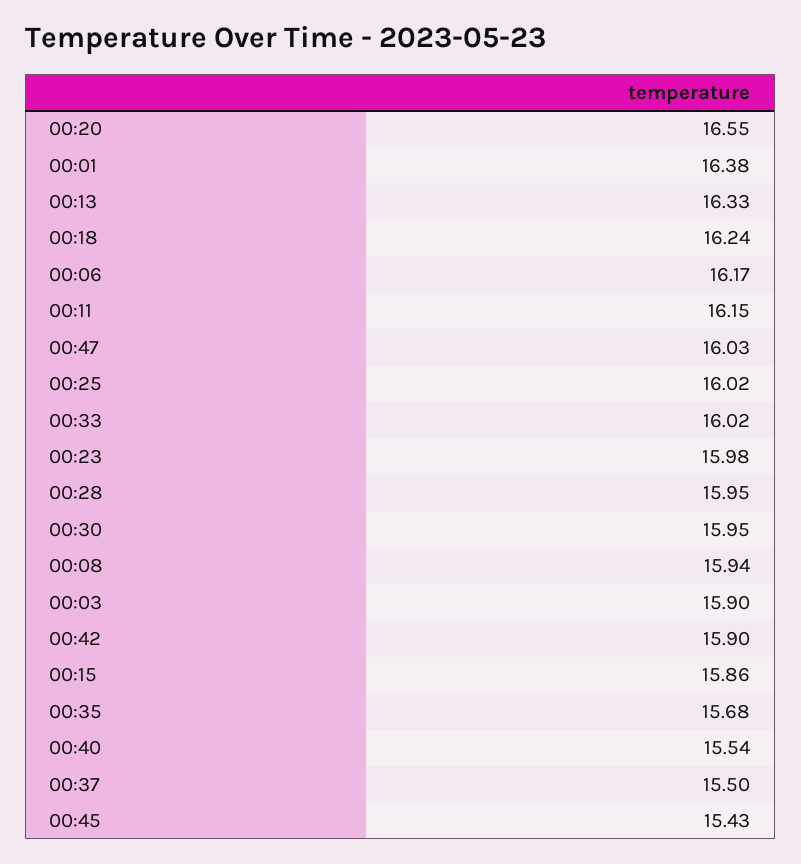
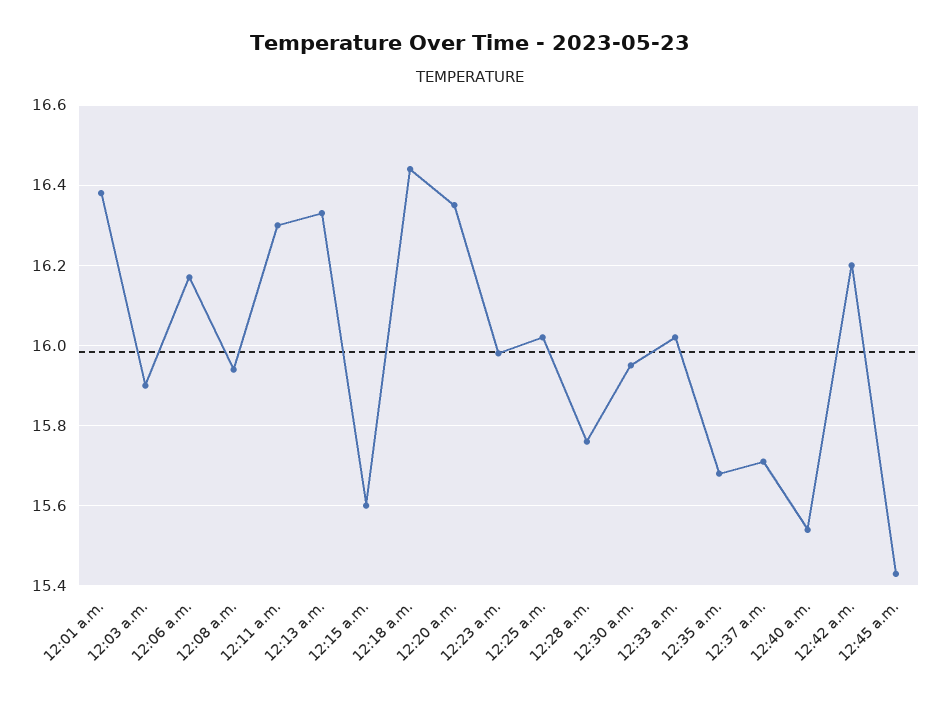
00:20: 16.55 -> 16.35
00:18: 16.24 -> 16.45
00:11: 16.15 -> 16.3
00:47: 16.03 -> none
00:28: 15.95 -> 15.75
00:42: 15.9 -> 16.2
00:15: 15.86 -> 15.6
00:37: 15.5 -> 15.7

